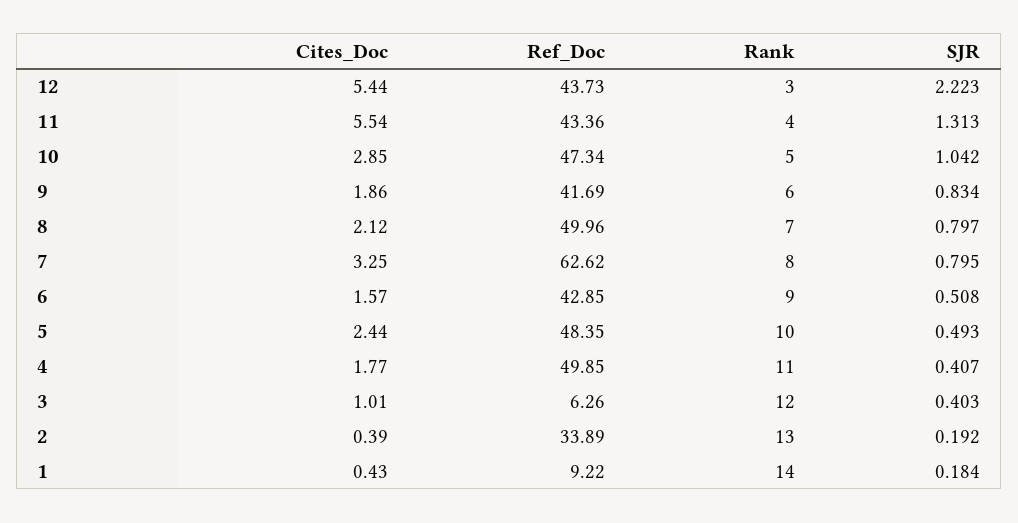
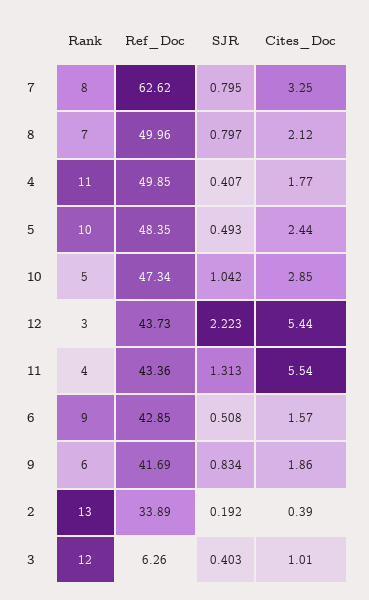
Cites_Doc, 1: 0.43 -> none
Ref_Doc, 1: 9.22 -> none
Rank, 1: 14 -> none
SJR, 1: 0.184 -> none

